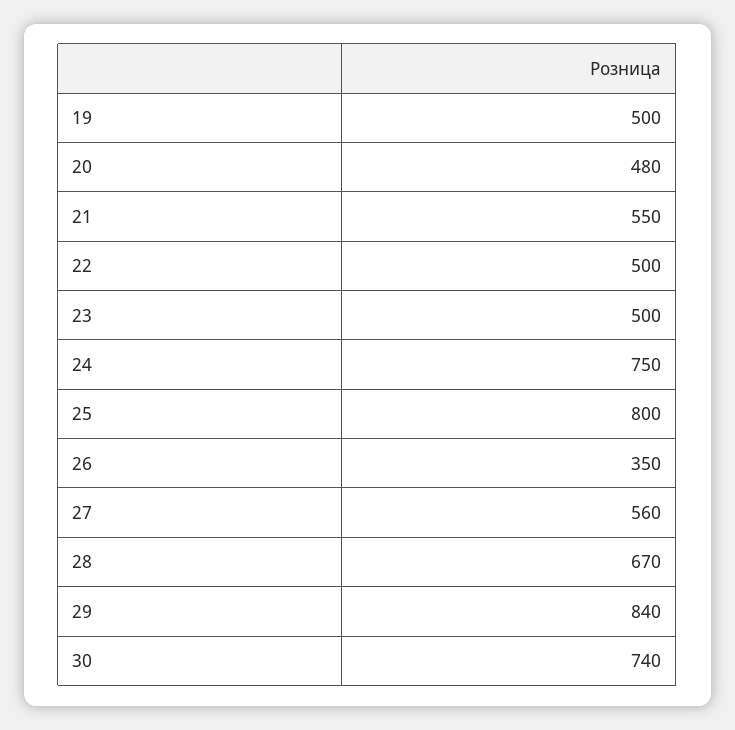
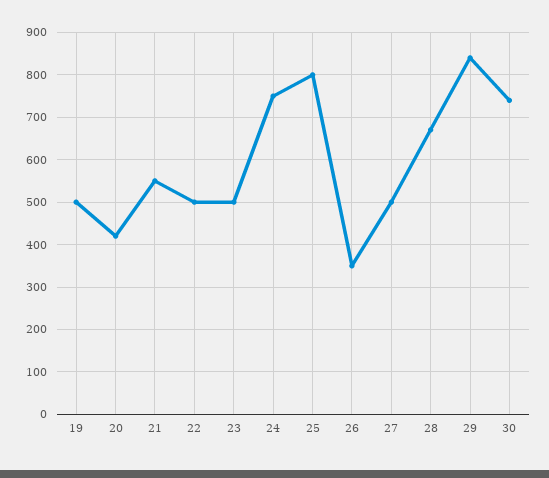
20: 480 -> 420
27: 560 -> 500

